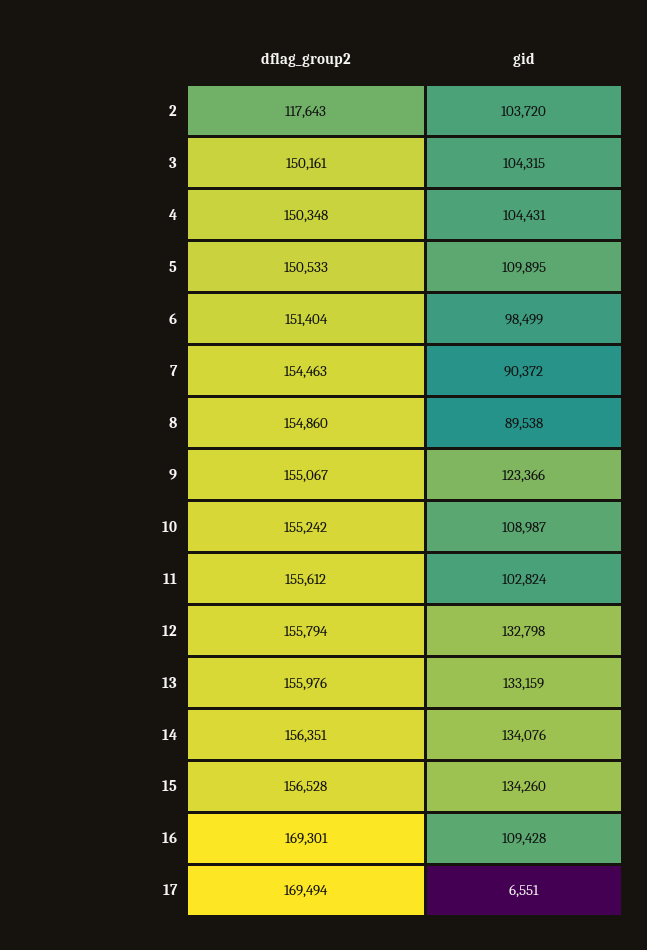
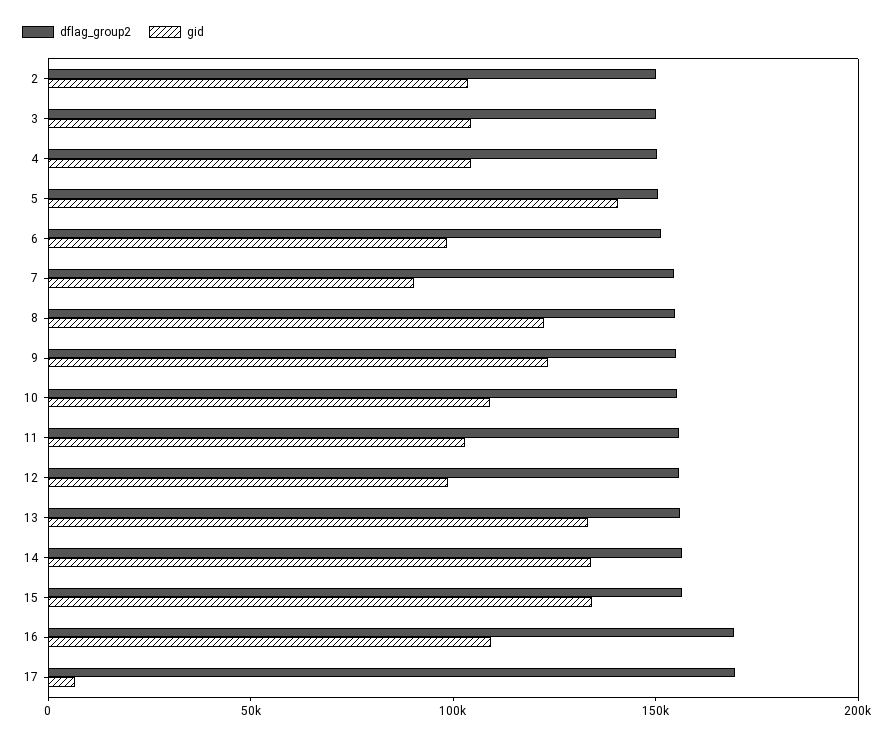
dflag_group2, 2: 117643 -> 150000
gid, 5: 109895 -> 140000
gid, 8: 89538 -> 120000
gid, 12: 132798 -> 100000

